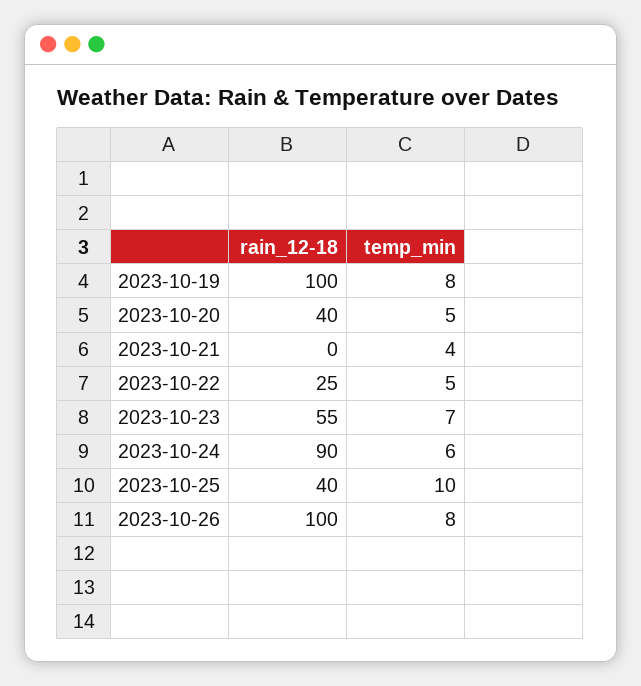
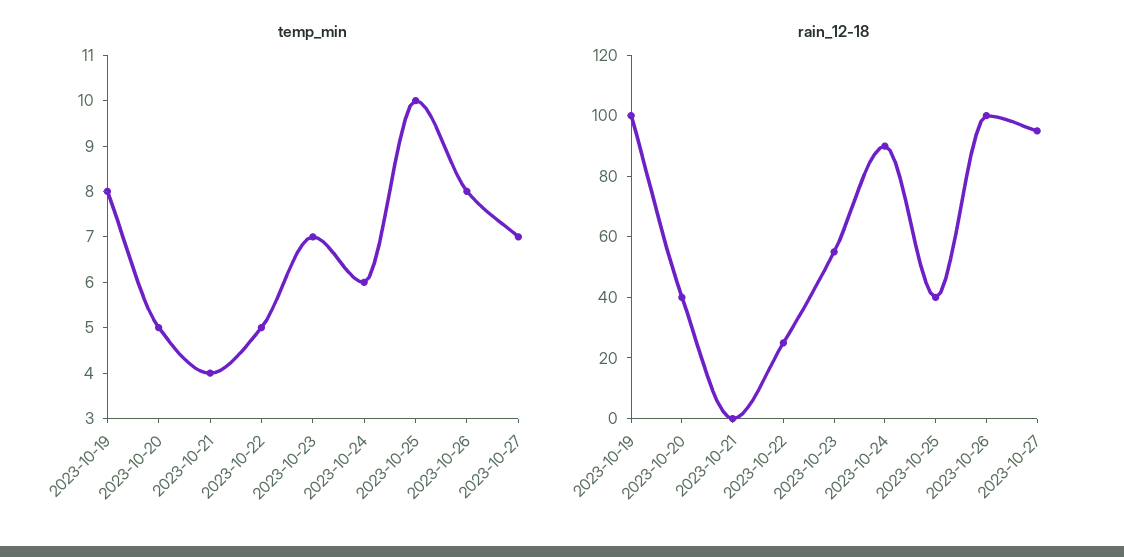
temp_min, 2023-10-27: none -> 7
rain_12-18, 2023-10-27: none -> 95

